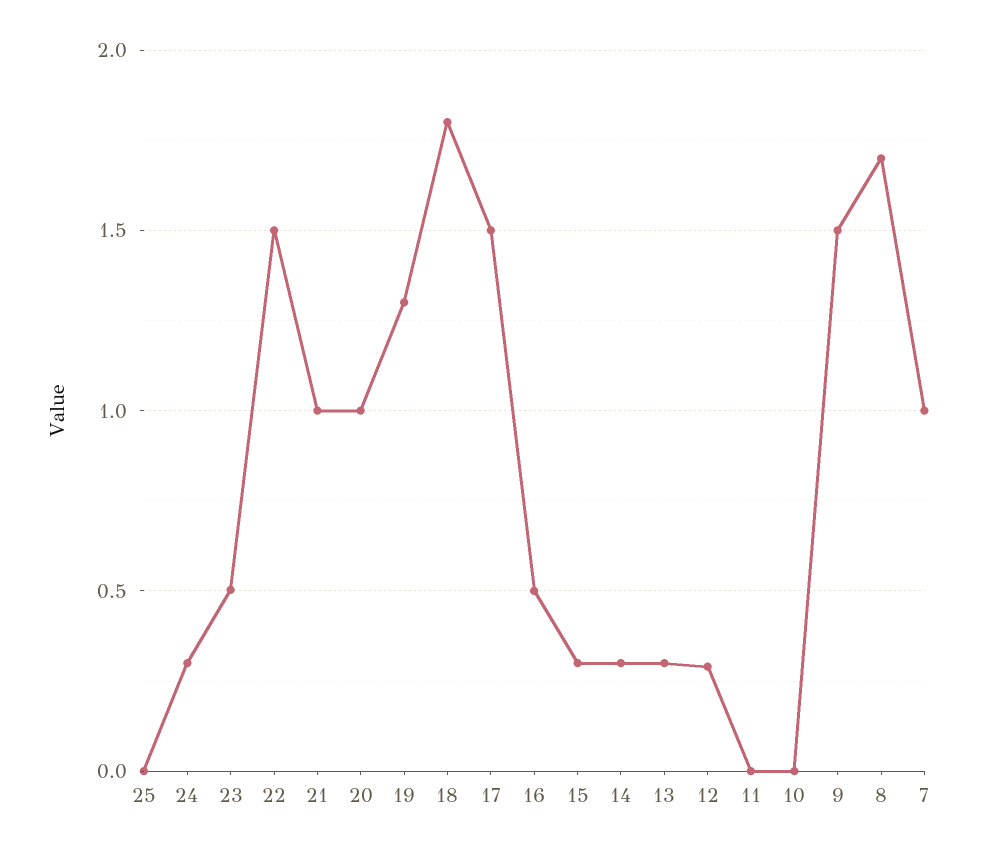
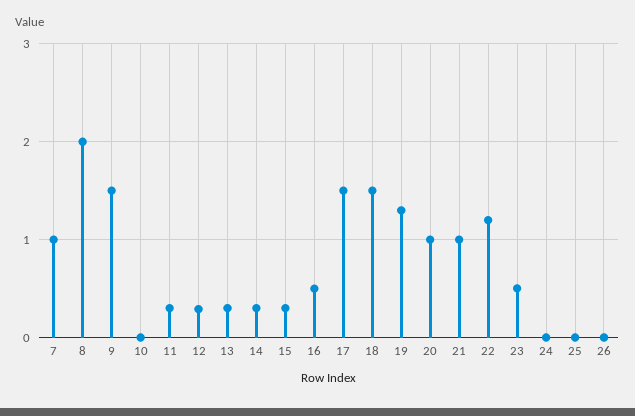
24: 0.3 -> 0
22: 1.5 -> 1.2
18: 1.8 -> 1.5
11: 0 -> 0.3
8: 1.7 -> 2
26: none -> 0

